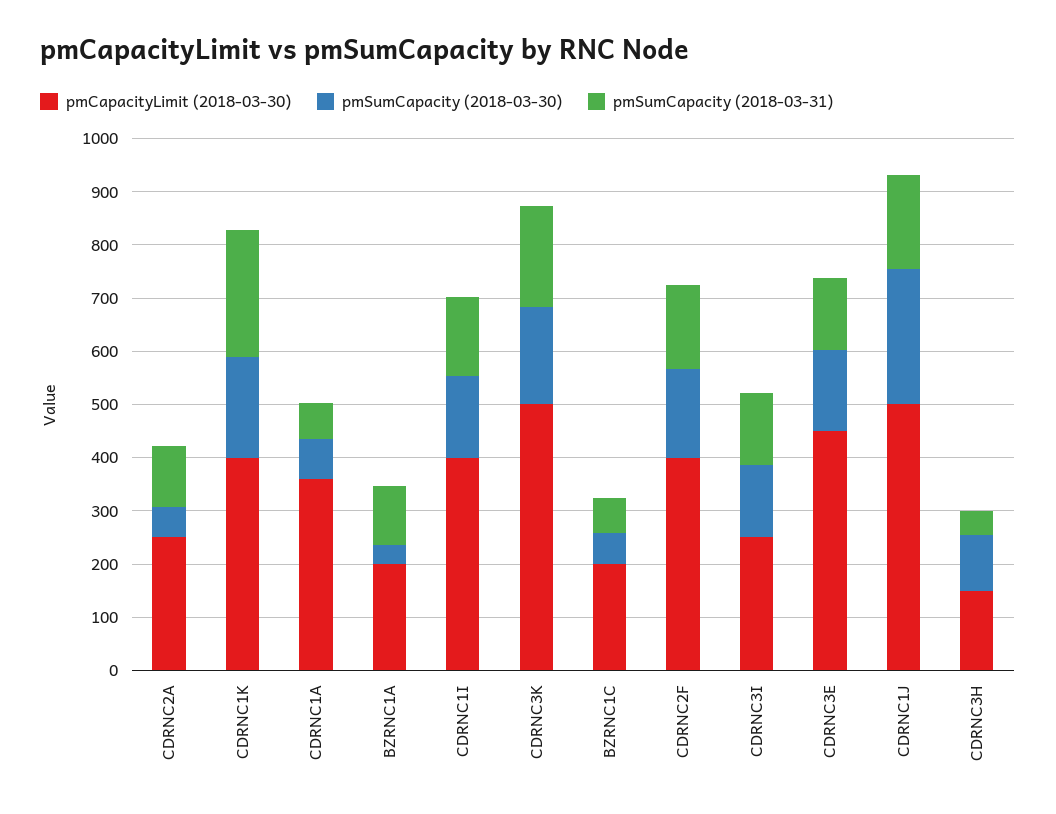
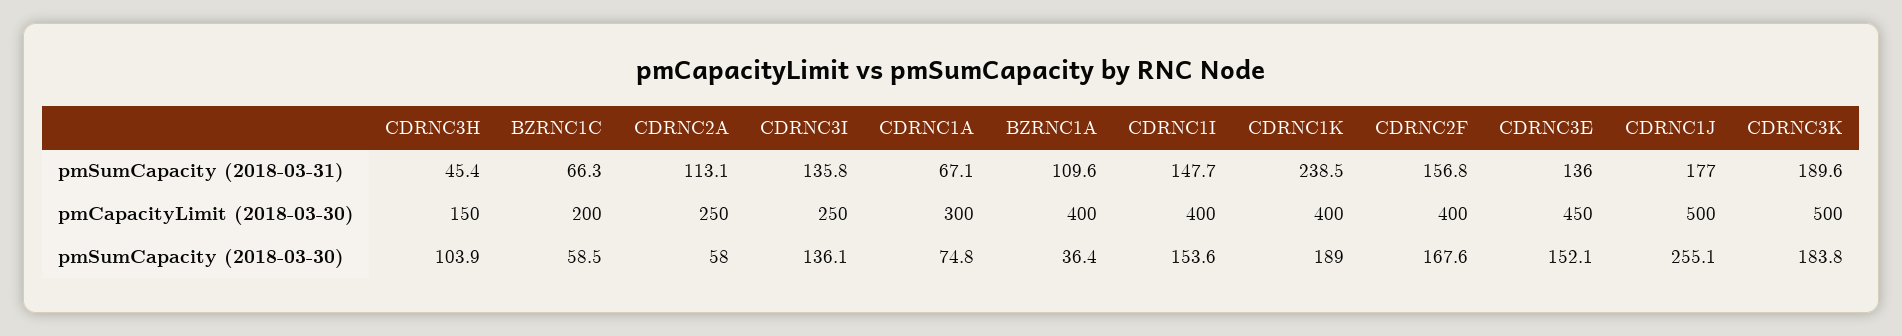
pmCapacityLimit (2018-03-30), CDRNC1A: 360 -> 300
pmCapacityLimit (2018-03-30), BZRNC1A: 200 -> 400

